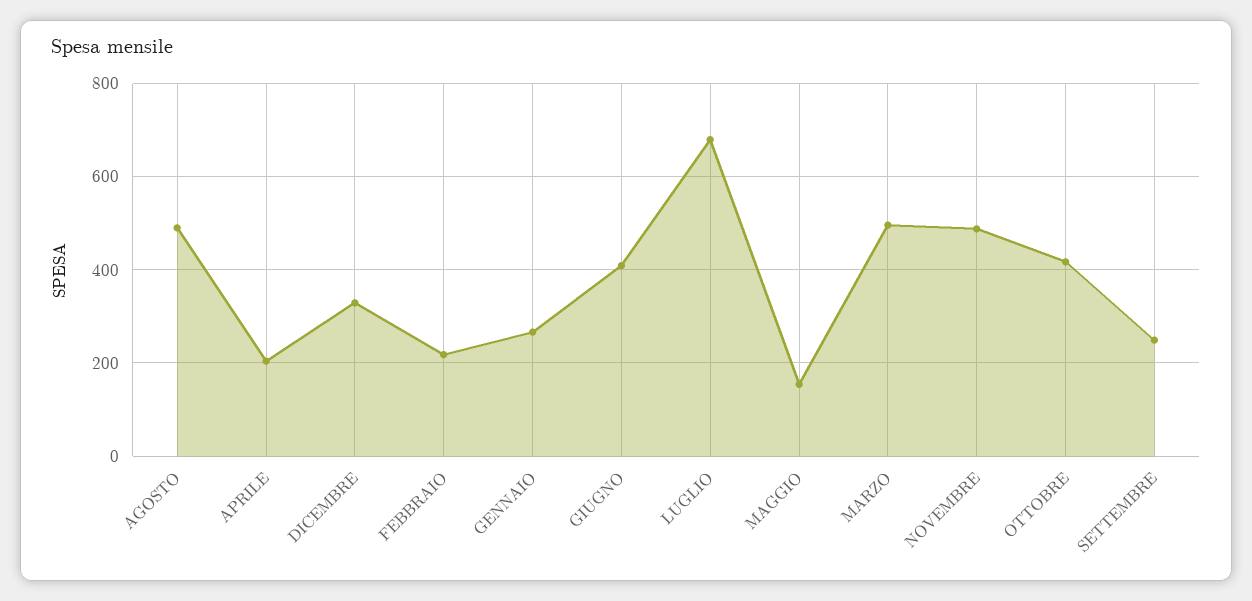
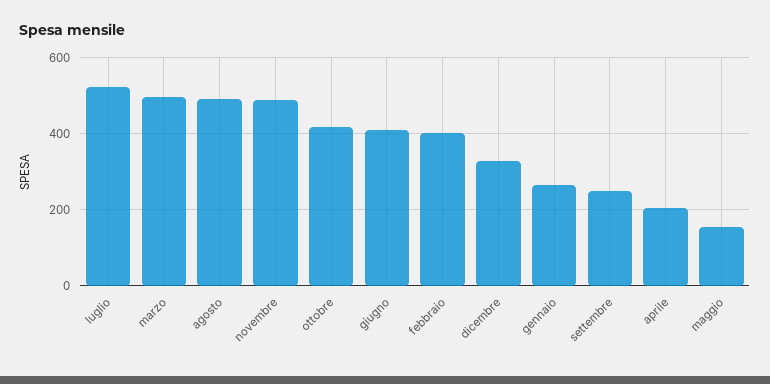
FEBBRAIO: 220 -> 400
LUGLIO: 680 -> 520

